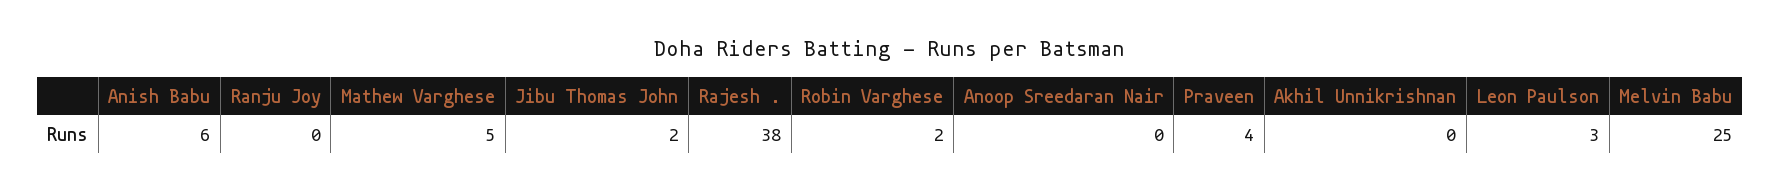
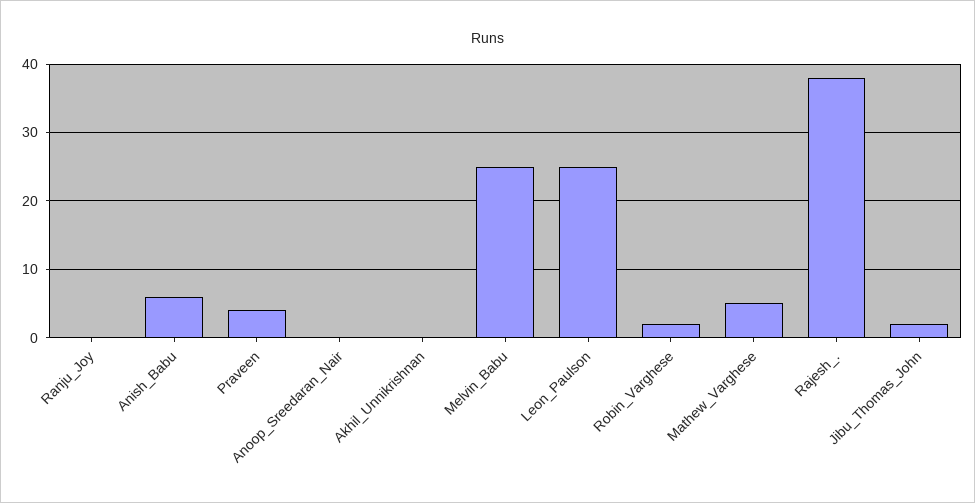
Leon Paulson: 3 -> 25

